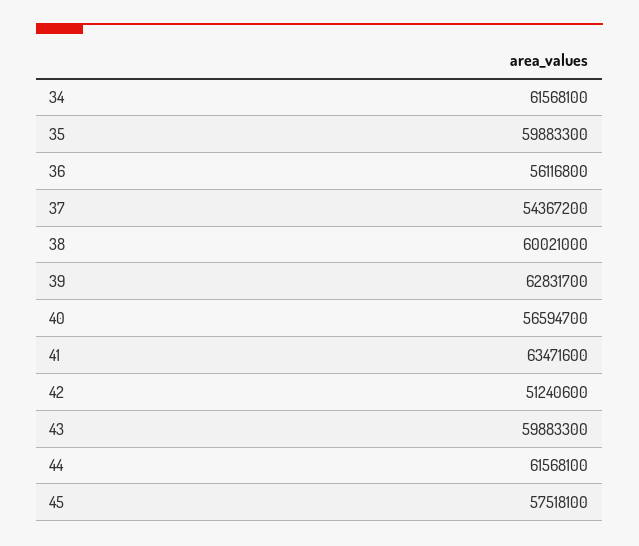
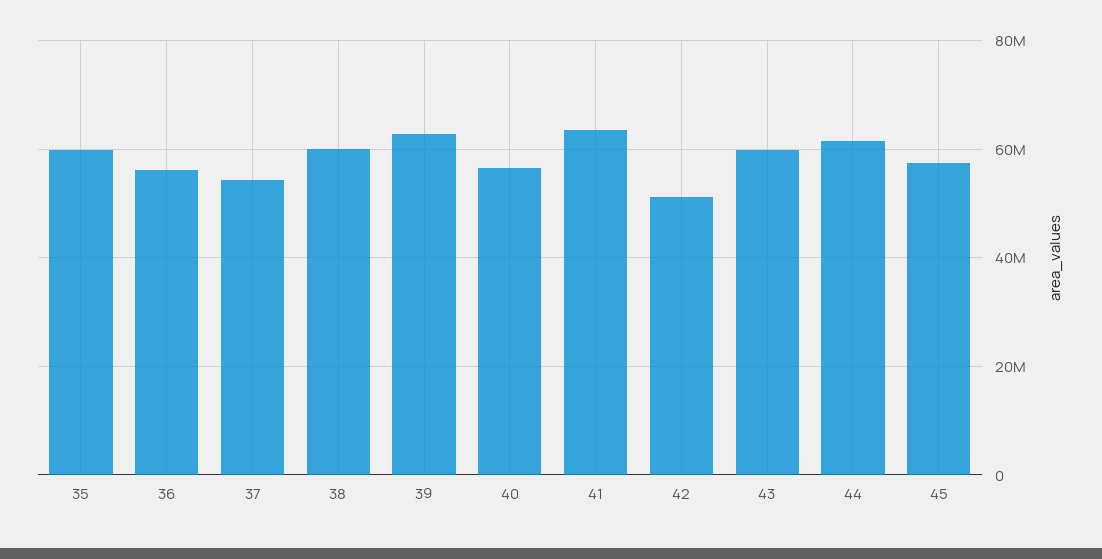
34: 61568100 -> none

